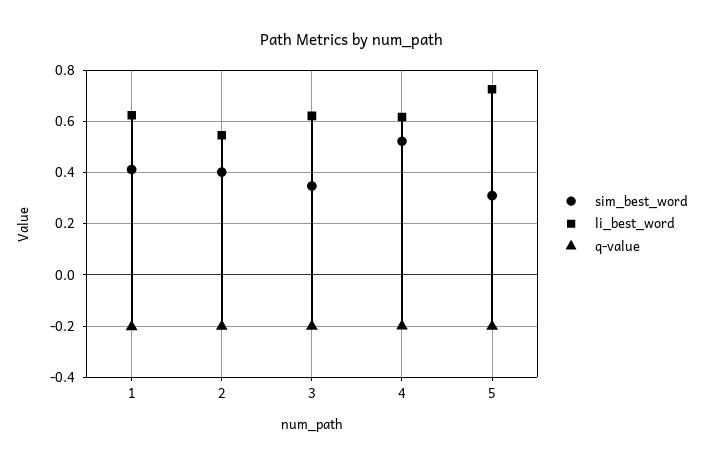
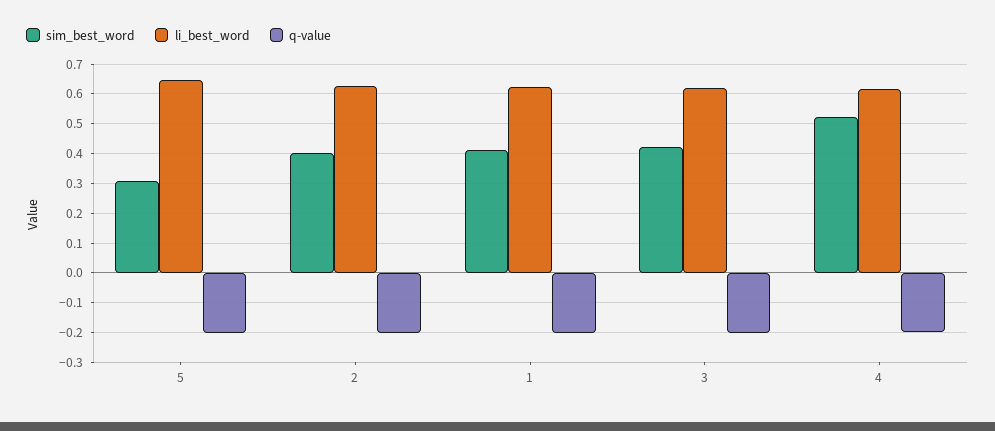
li_best_word, 2: 0.55 -> 0.625
sim_best_word, 3: 0.35 -> 0.425
li_best_word, 5: 0.725 -> 0.65

